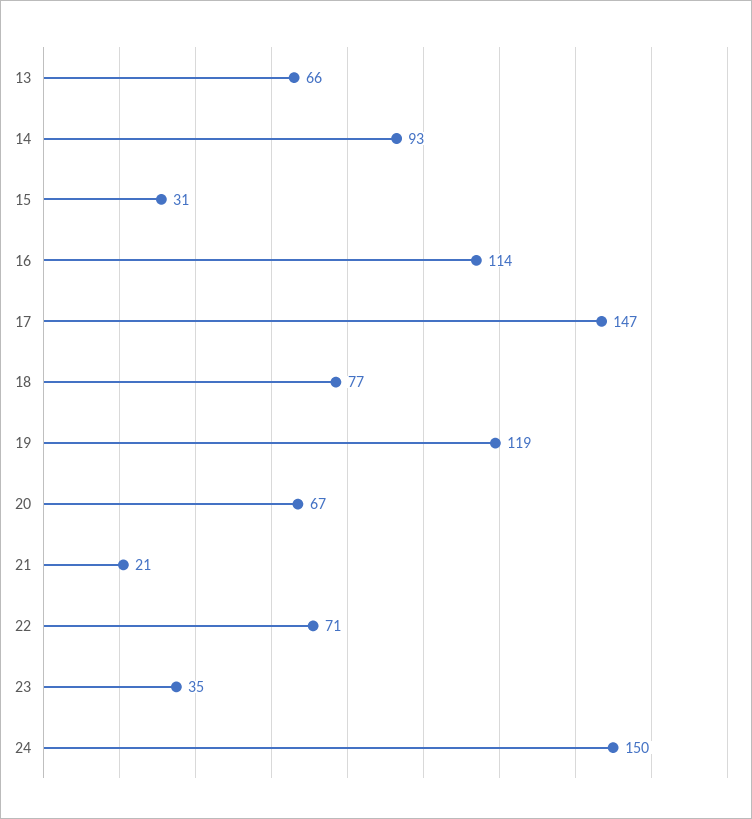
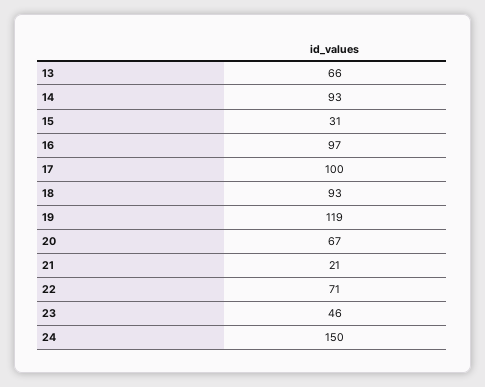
16: 114 -> 97
17: 147 -> 100
18: 77 -> 93
23: 35 -> 46

